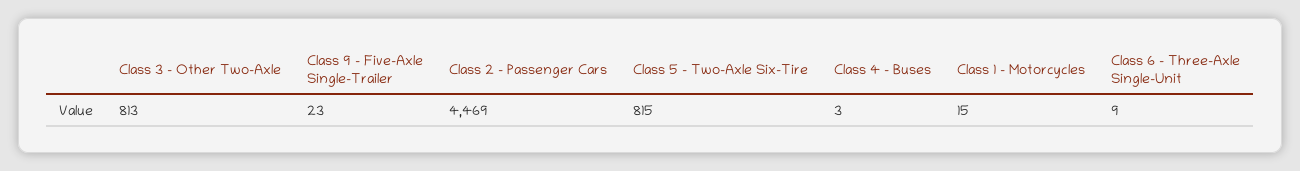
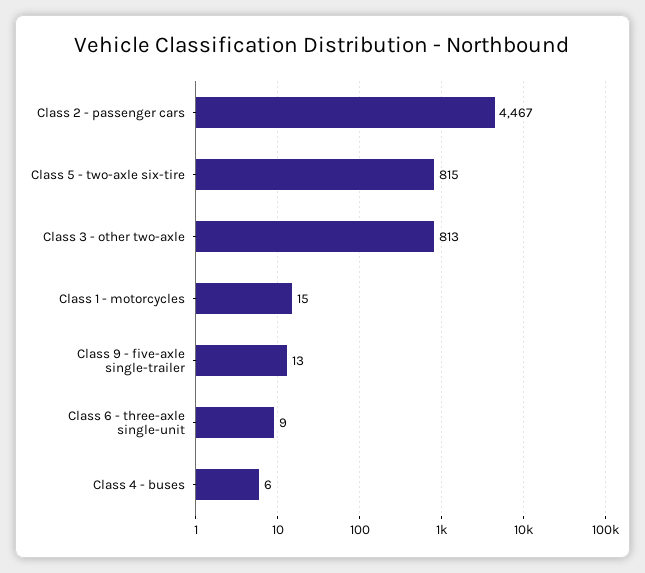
Class 9 - Five-Axle Single-Trailer: 23 -> 13
Class 2 - Passenger Cars: 4469 -> 4467
Class 4 - Buses: 3 -> 6

